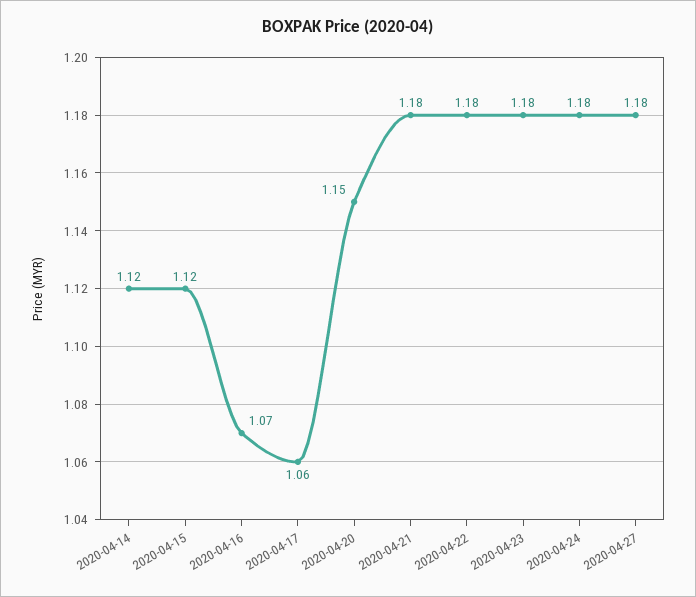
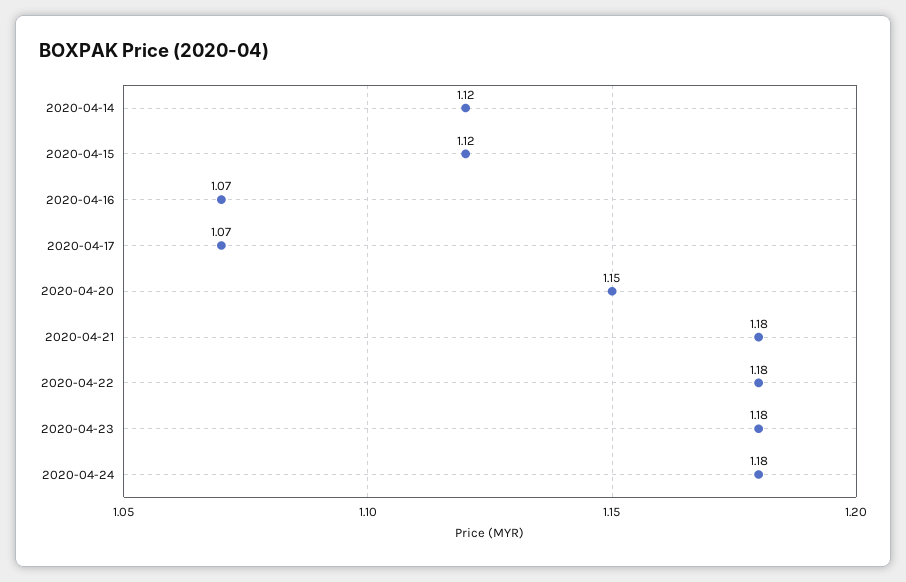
2020-04-17: 1.06 -> 1.07
2020-04-27: 1.18 -> none

